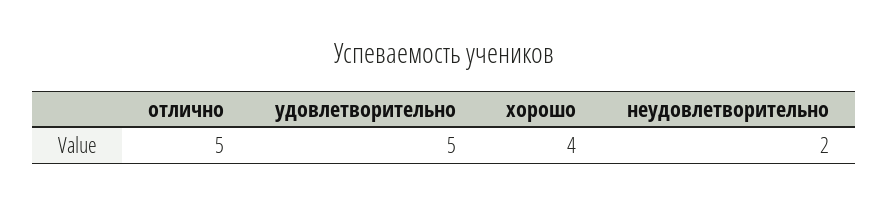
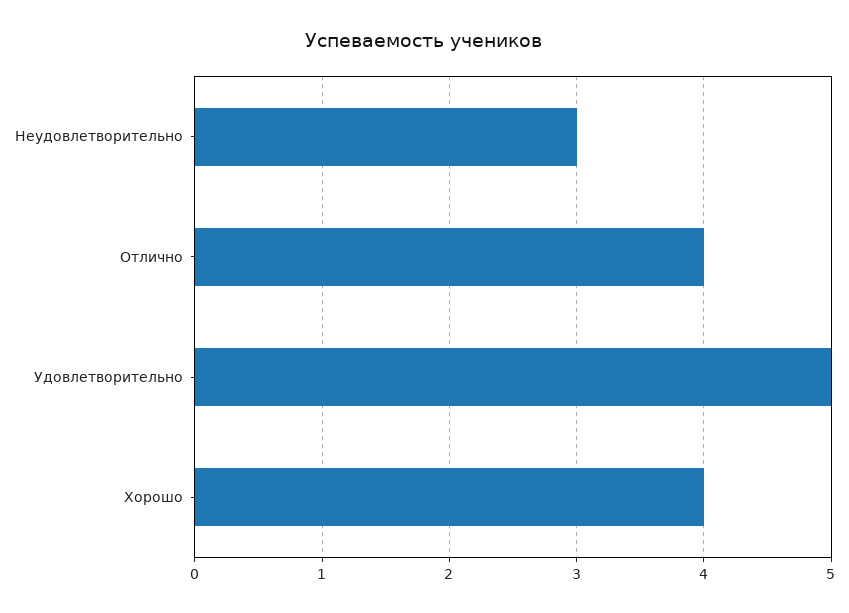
отлично: 5 -> 4
неудовлетворительно: 2 -> 3

